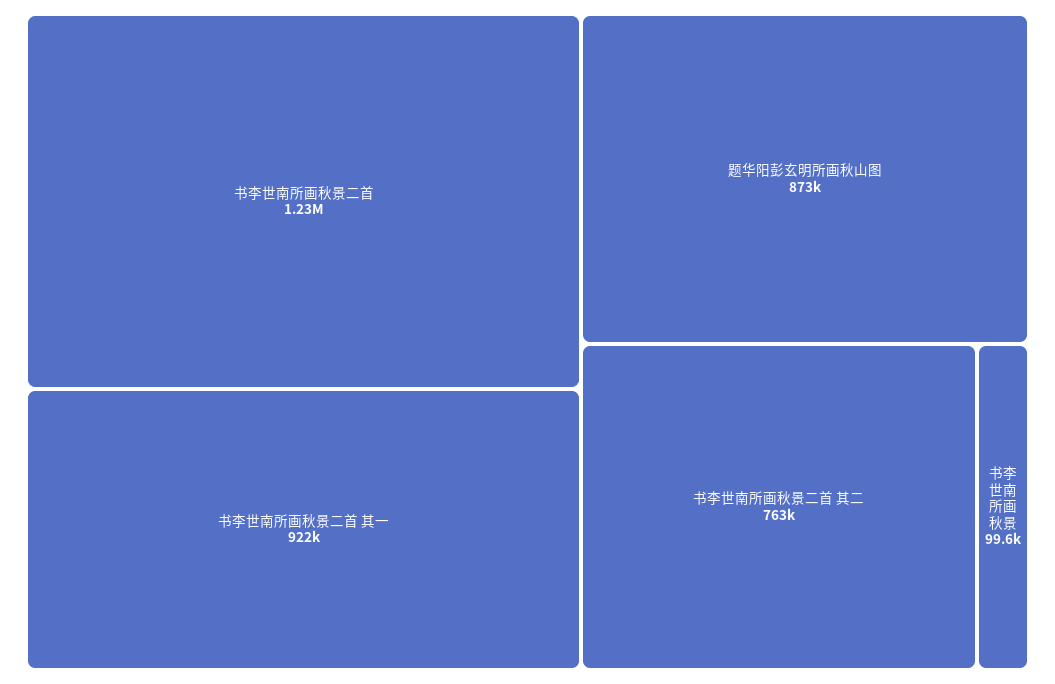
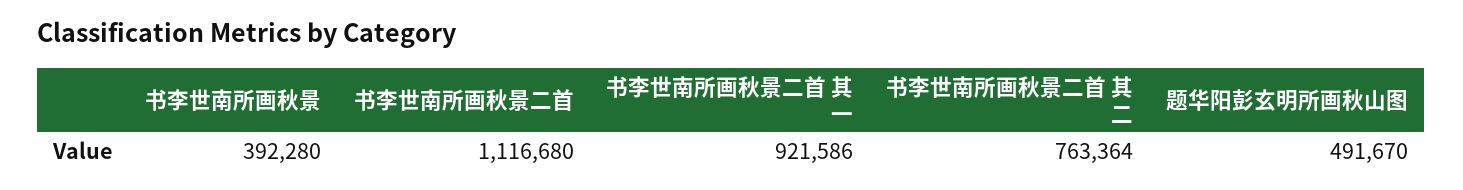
书李世南所画秋景二首: 1230000 -> 1116680
题华阳彭玄明所画秋山图: 873000 -> 491670
书李世南所画秋景: 99600 -> 392280

